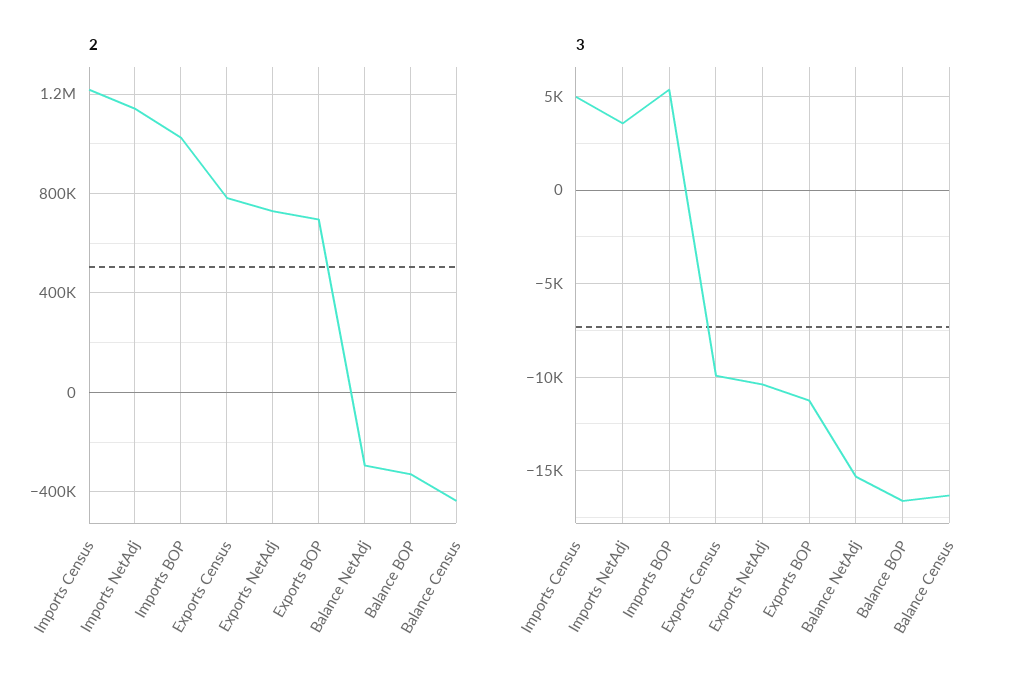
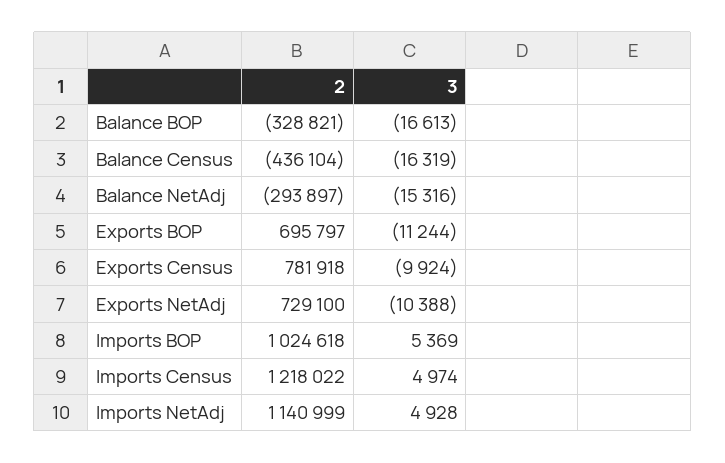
3, Imports NetAdj: 3500 -> 4928

